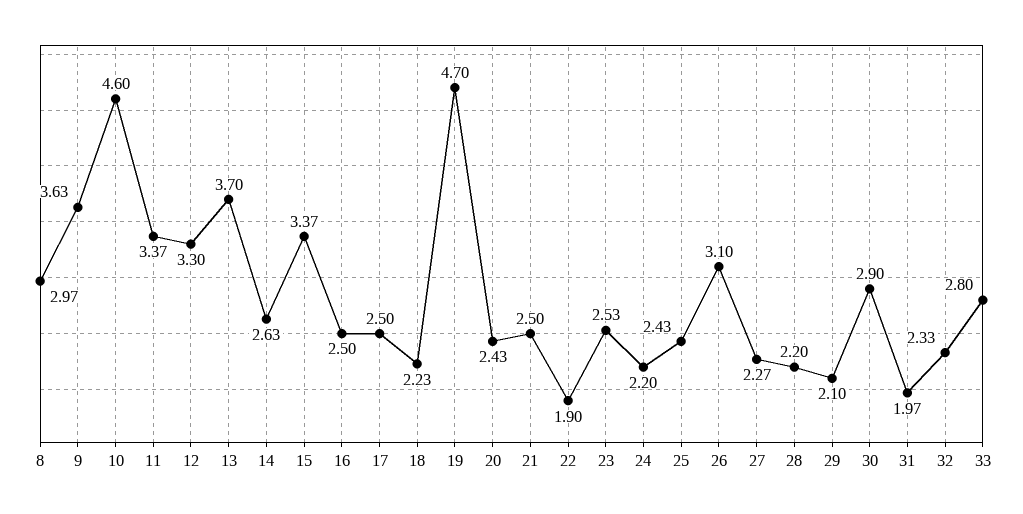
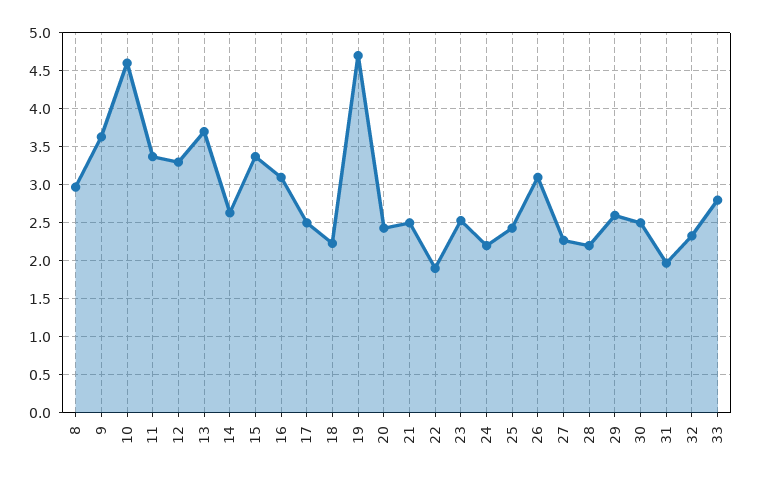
16: 2.5 -> 3.1
29: 2.1 -> 2.6
30: 2.9 -> 2.5

